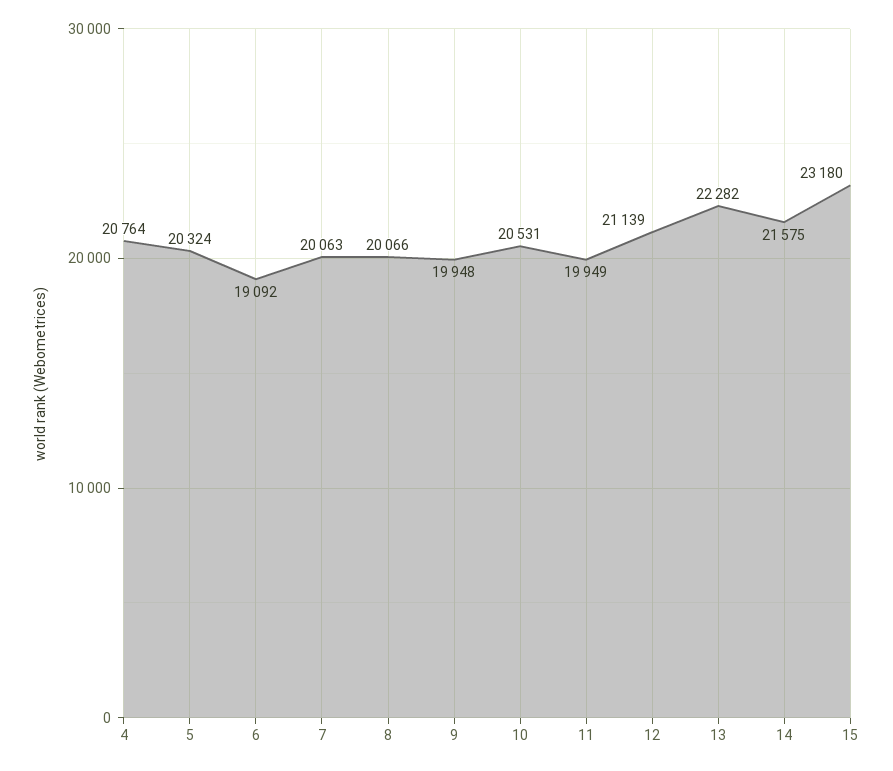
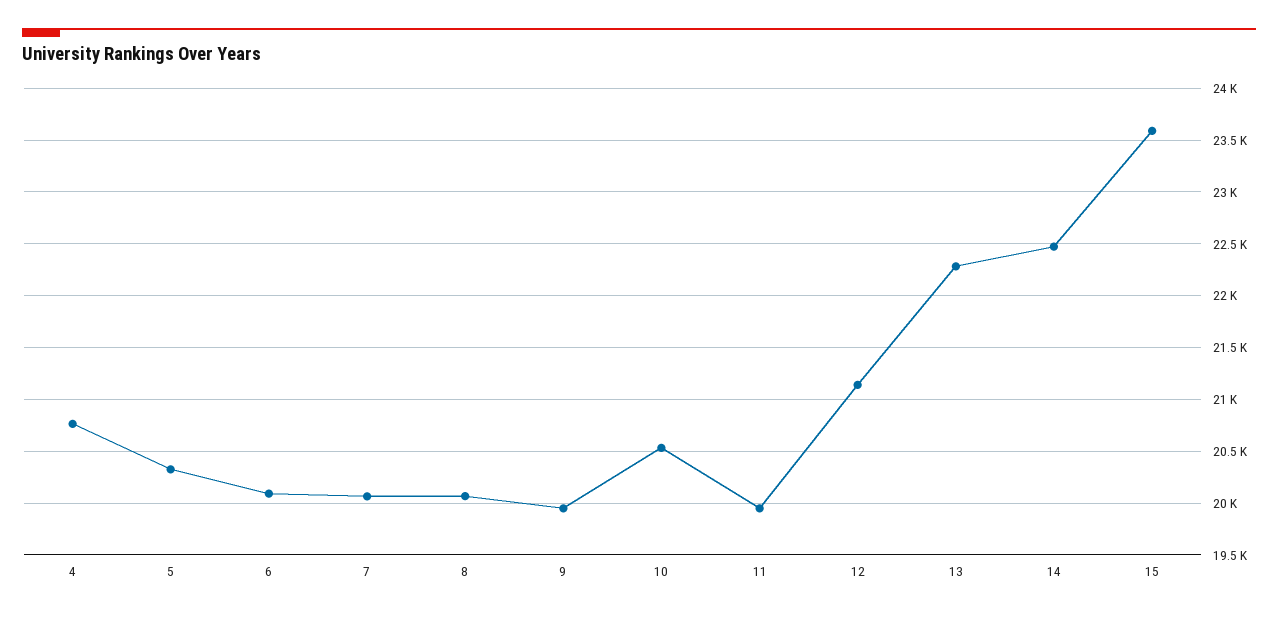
6: 19092 -> 20100
14: 21575 -> 22500
15: 23180 -> 23600

